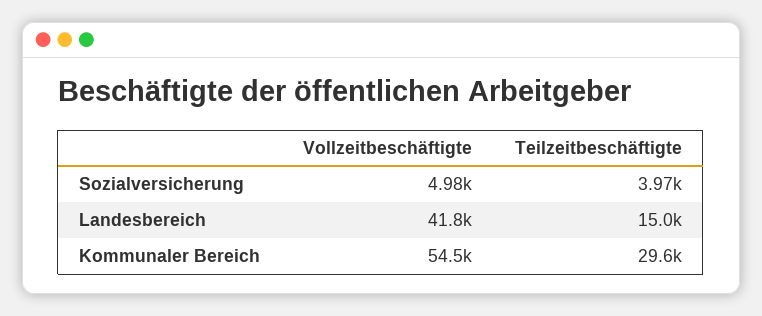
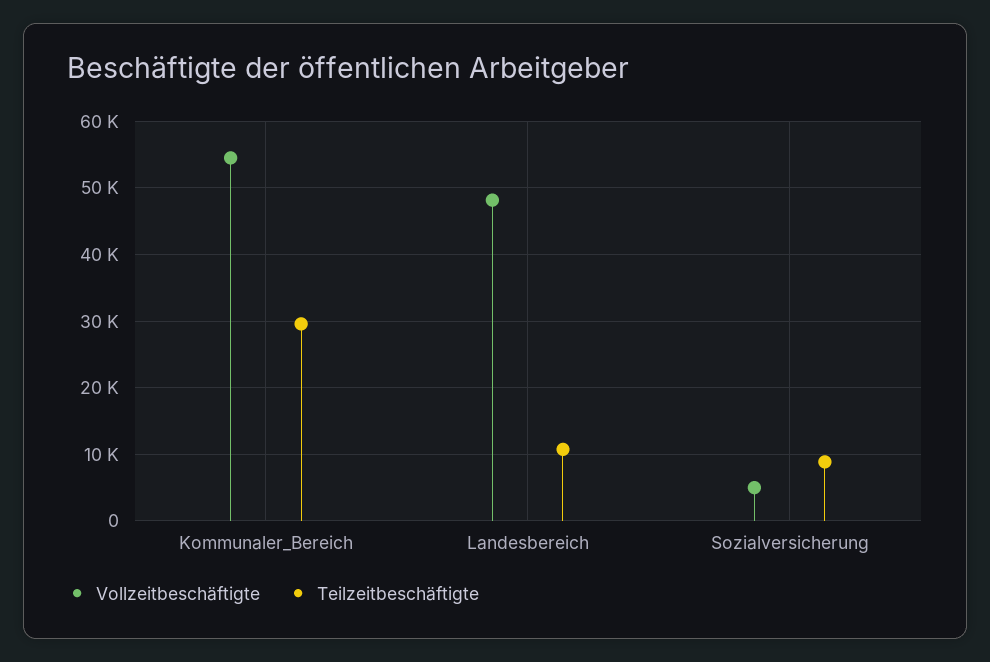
Teilzeitbeschäftigte, Sozialversicherung: 3970 -> 9000
Vollzeitbeschäftigte, Landesbereich: 41800 -> 48000
Teilzeitbeschäftigte, Landesbereich: 15000 -> 11000

